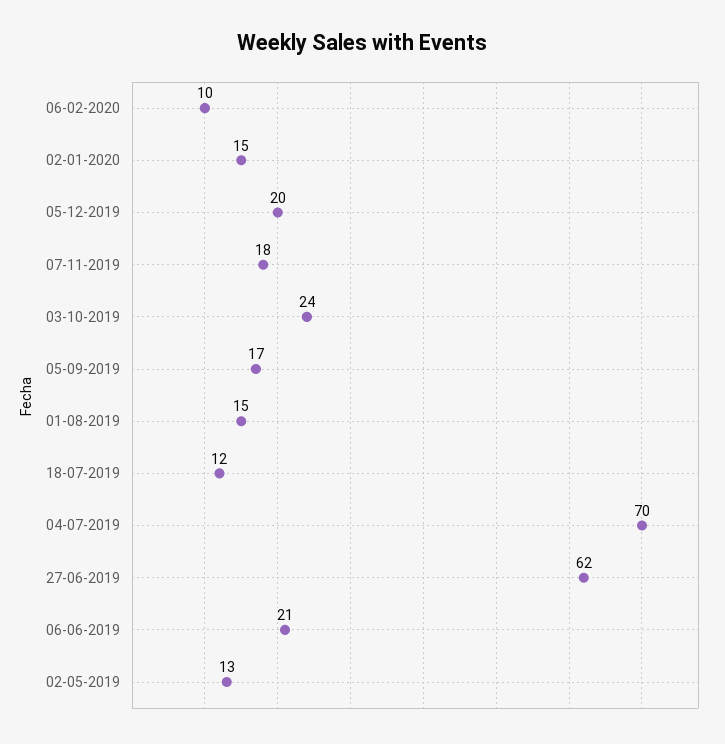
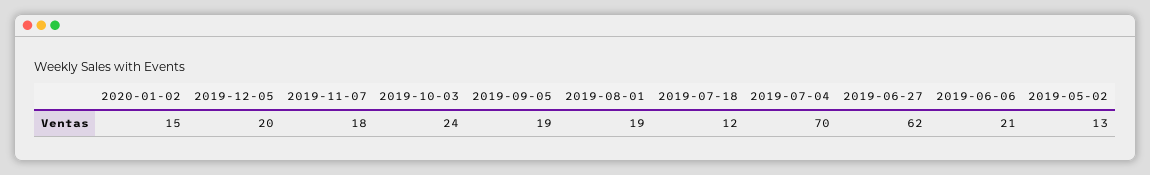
06-02-2020: 10 -> none
05-09-2019: 17 -> 19
01-08-2019: 15 -> 19

